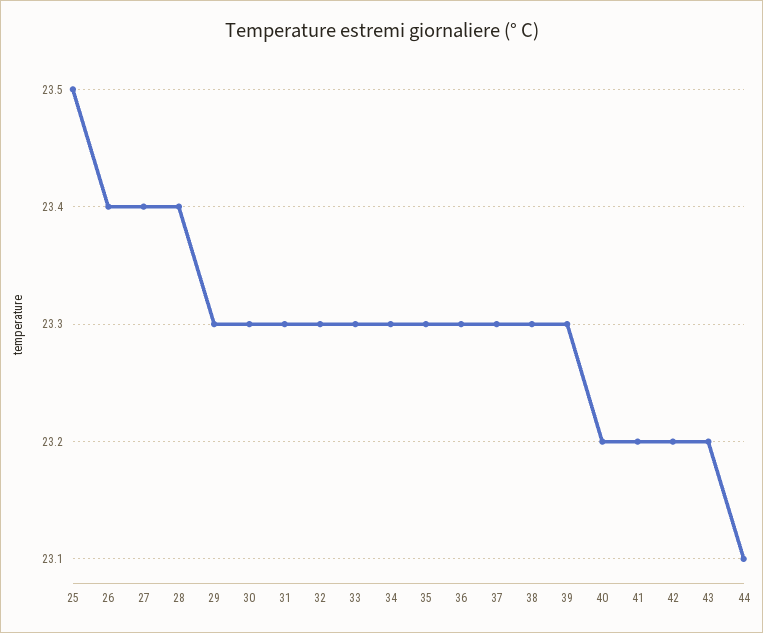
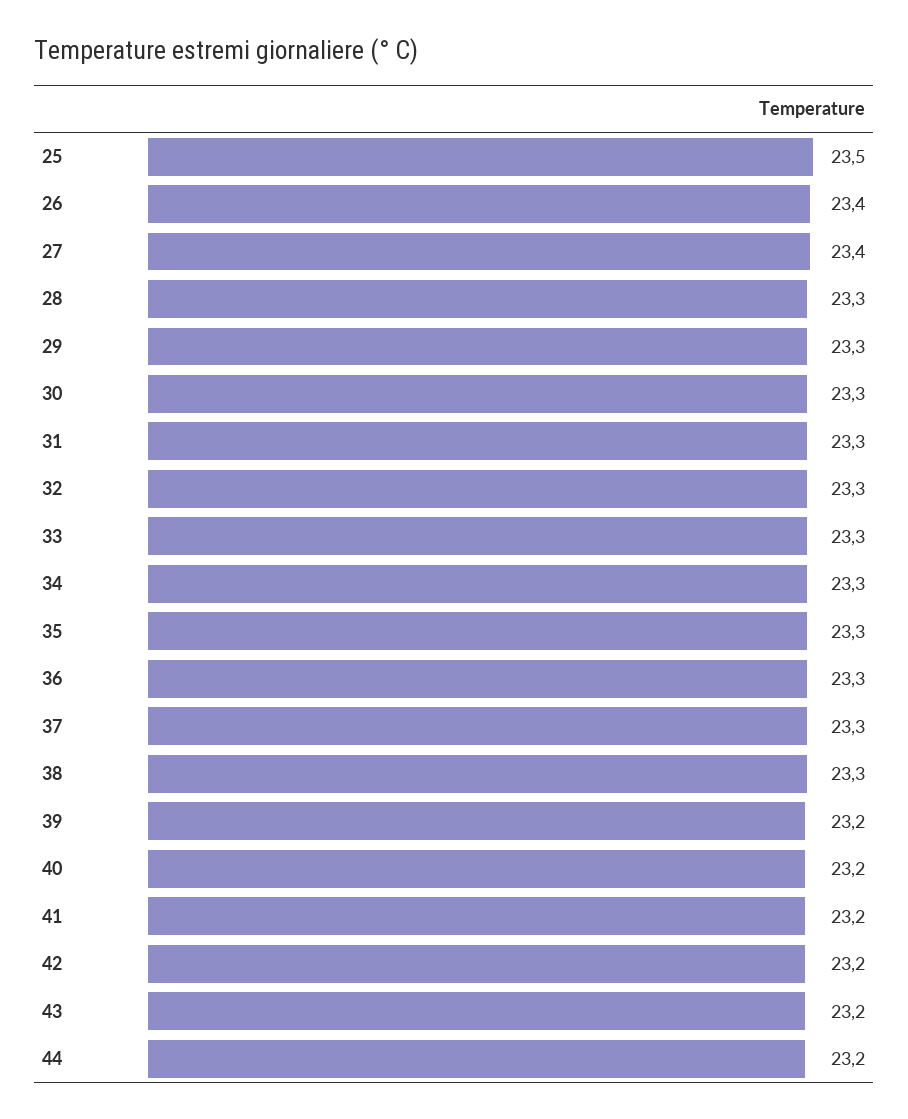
28: 23.4 -> 23.3
39: 23.3 -> 23.2
44: 23.1 -> 23.2

